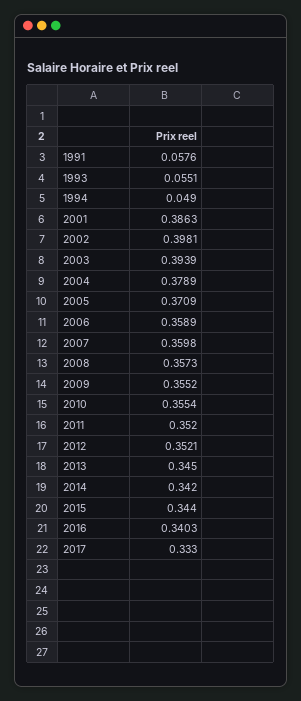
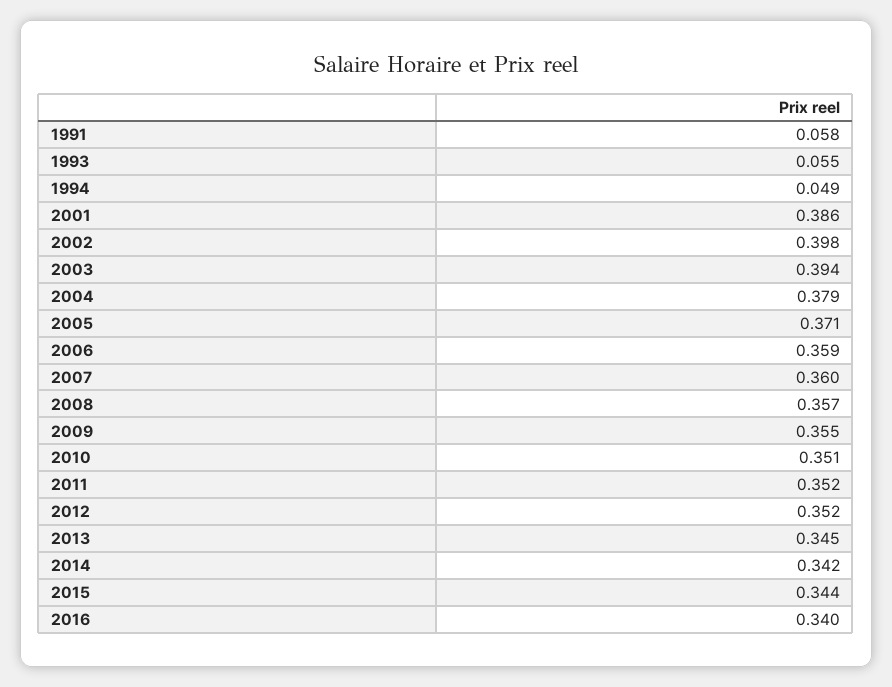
2010: 0.3554 -> 0.351
2017: 0.333 -> none

